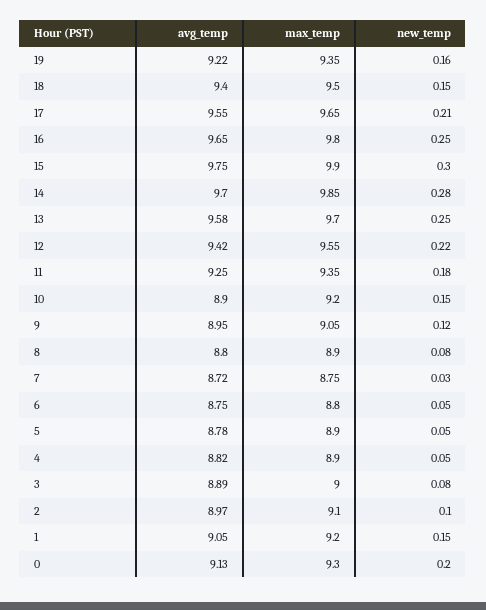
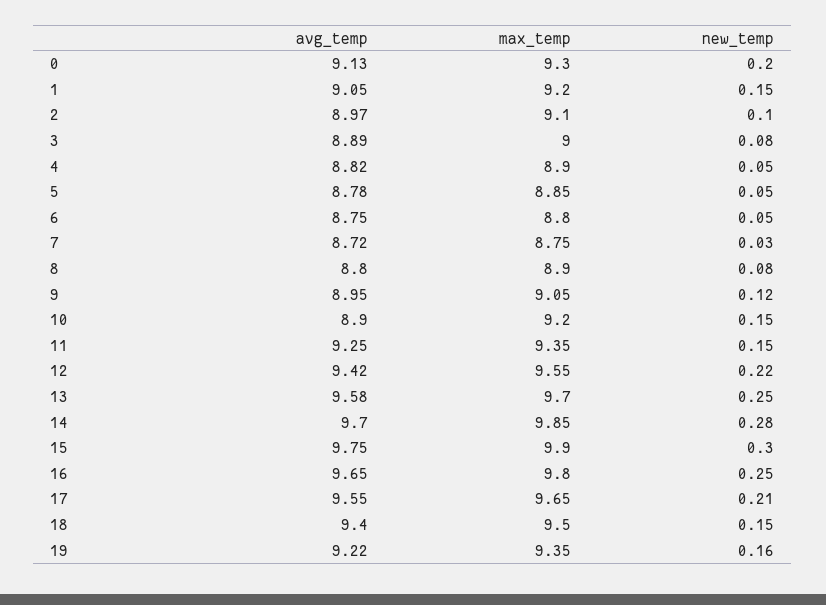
new_temp, 11: 0.18 -> 0.15
max_temp, 5: 8.9 -> 8.85

